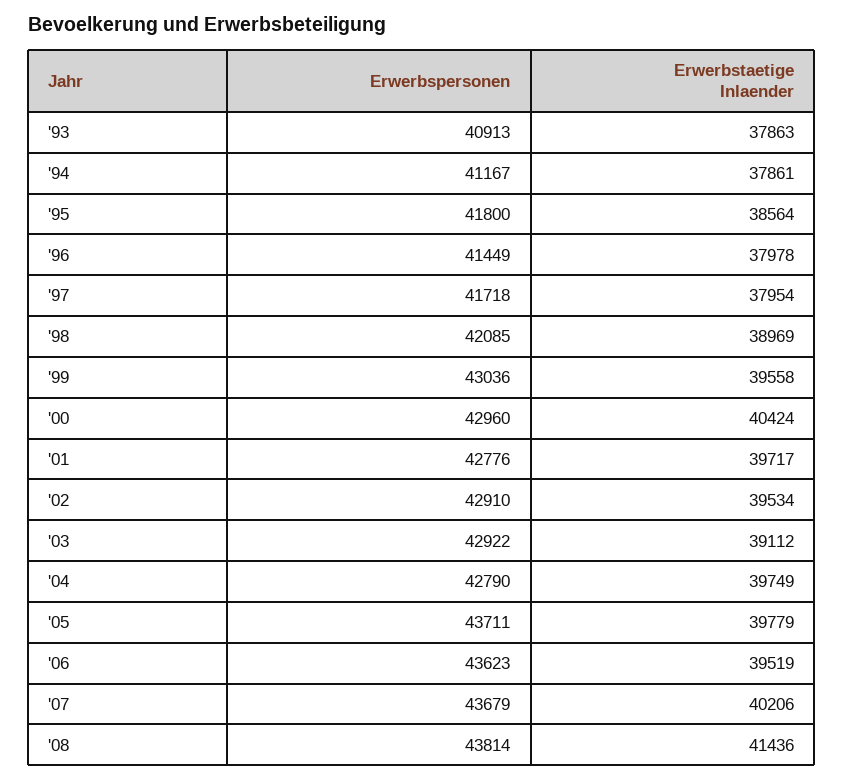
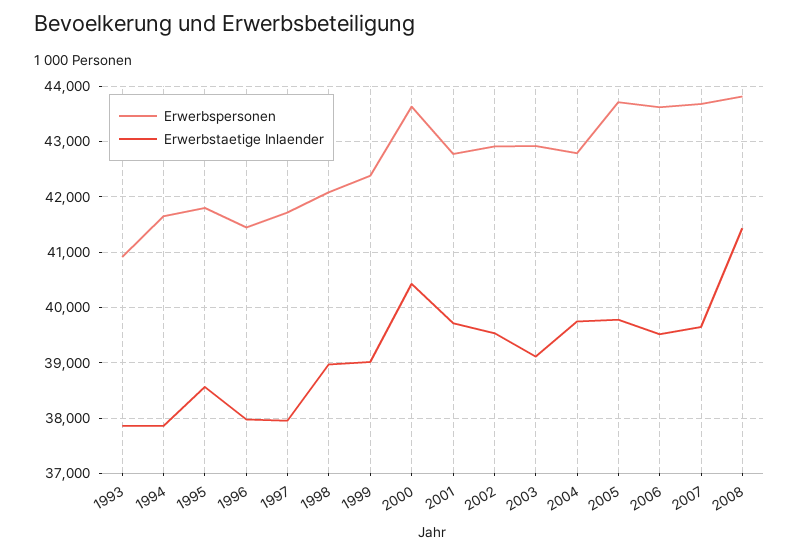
Erwerbspersonen, '94: 41167 -> 41600
Erwerbspersonen, '99: 43036 -> 42400
Erwerbstaetige Inlaender, '99: 39558 -> 39000
Erwerbspersonen, '00: 42960 -> 43600
Erwerbstaetige Inlaender, '07: 40206 -> 39600

